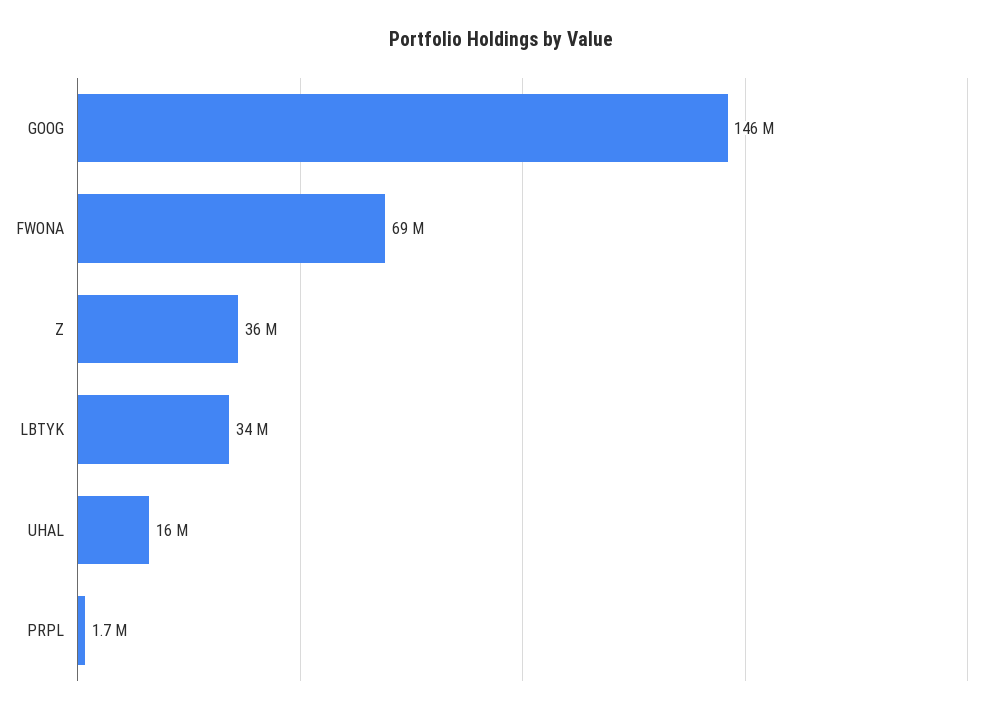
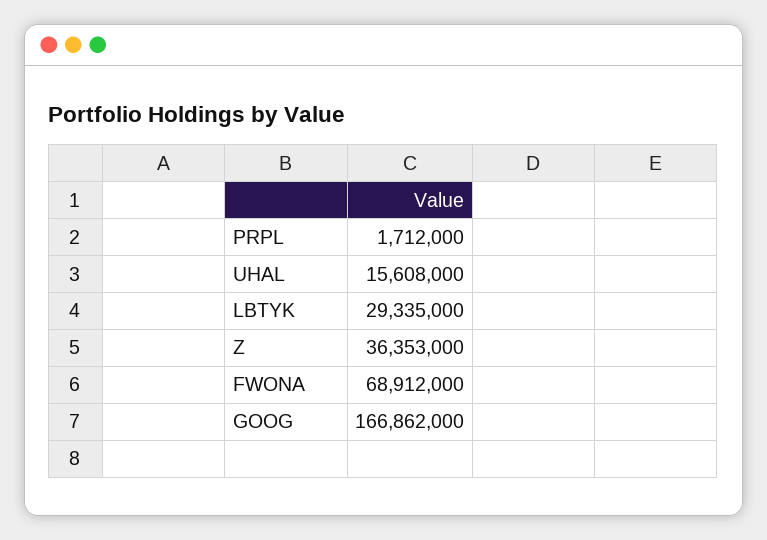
GOOG: 146000000 -> 166862000
LBTYK: 34000000 -> 29335000

